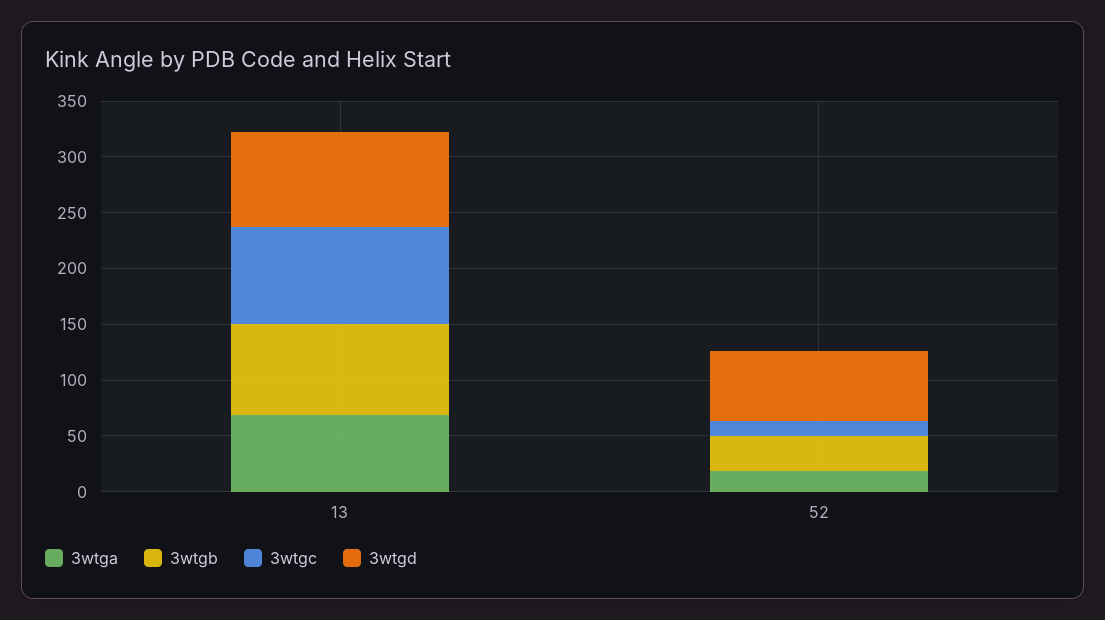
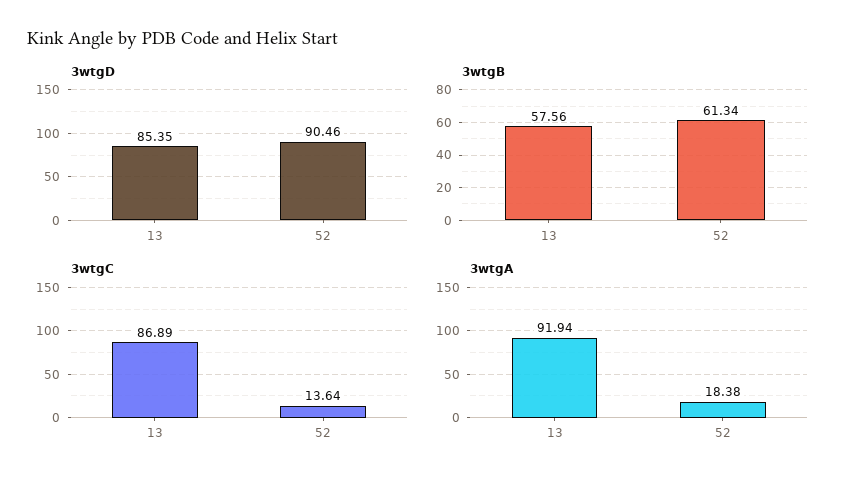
3wtga, 13: 70 -> 91.94
3wtgb, 13: 80 -> 57.56
3wtgb, 52: 30 -> 61.34
3wtgd, 52: 60 -> 90.46

